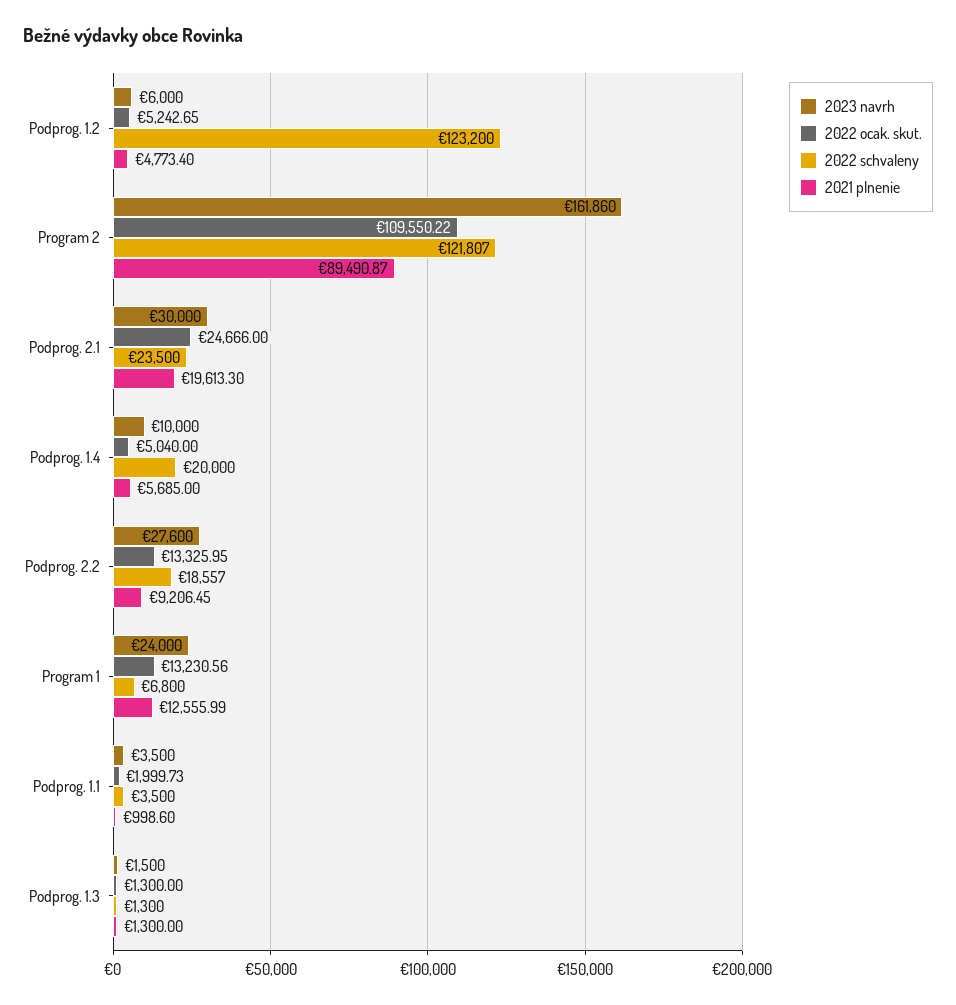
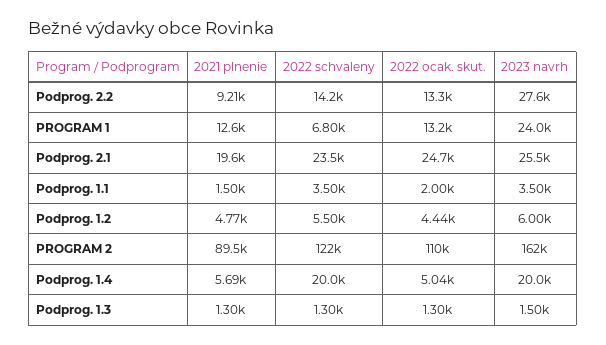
2022 ocak. skut., Podprog. 1.2: 5242.65 -> 4440
2022 schvaleny, Podprog. 1.2: 123200 -> 5500
2023 navrh, Podprog. 2.1: 30000 -> 25500
2023 navrh, Podprog. 1.4: 10000 -> 20000
2022 schvaleny, Podprog. 2.2: 18557 -> 14200
2021 plnenie, Podprog. 1.1: 998.6 -> 1500

